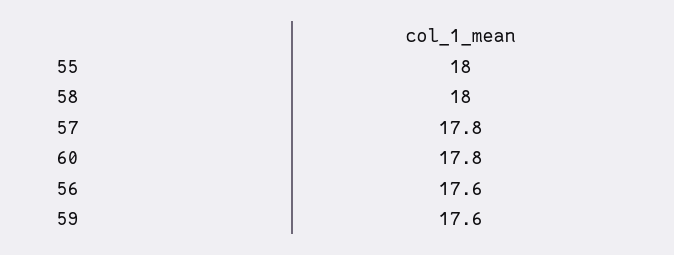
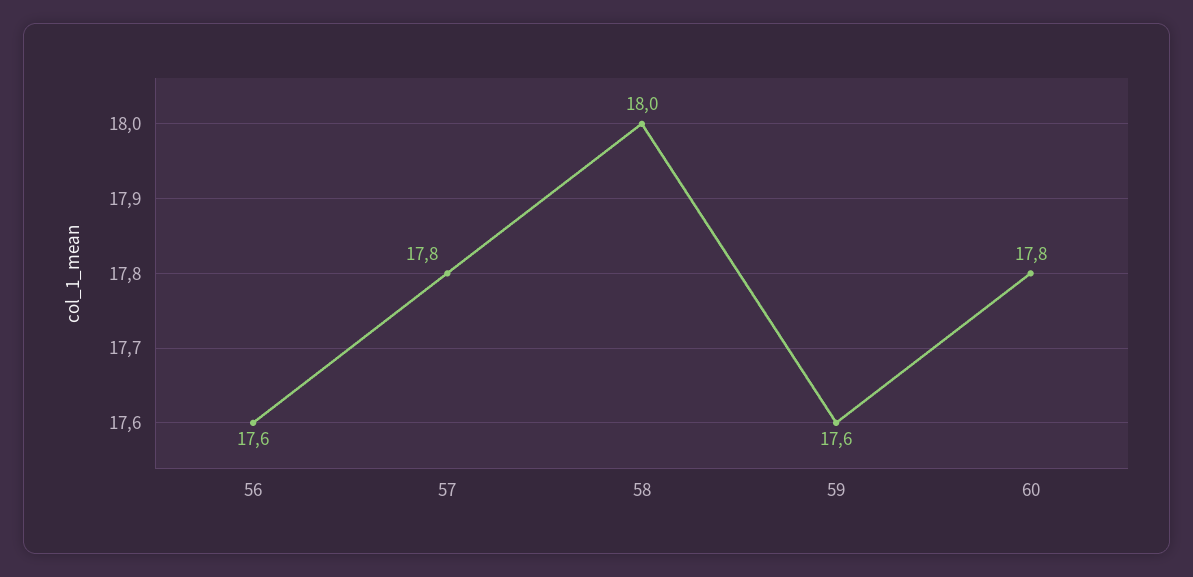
55: 18 -> none

